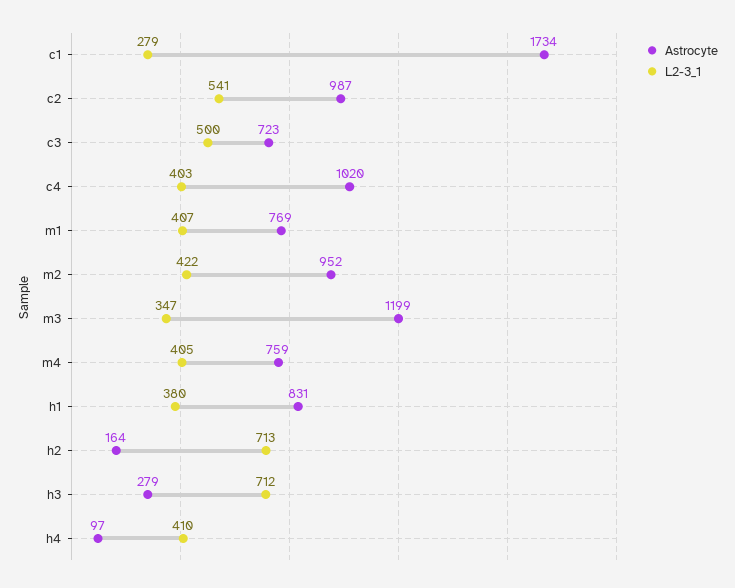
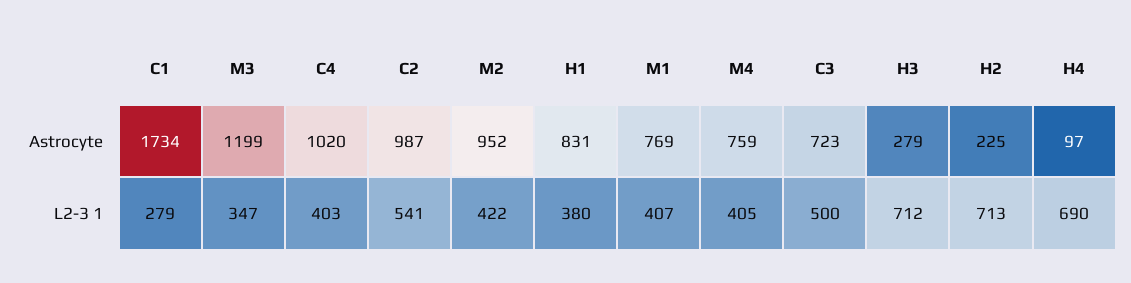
Astrocyte, h2: 164 -> 225
L2-3_1, h4: 410 -> 690

